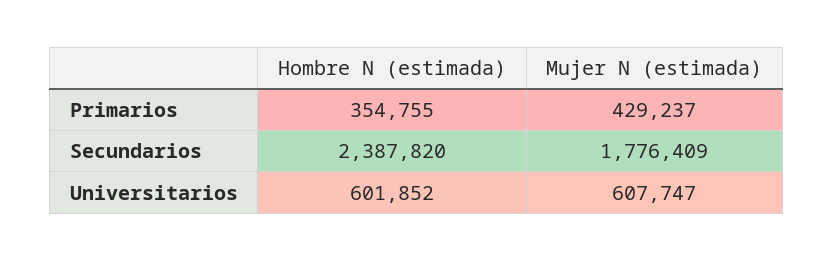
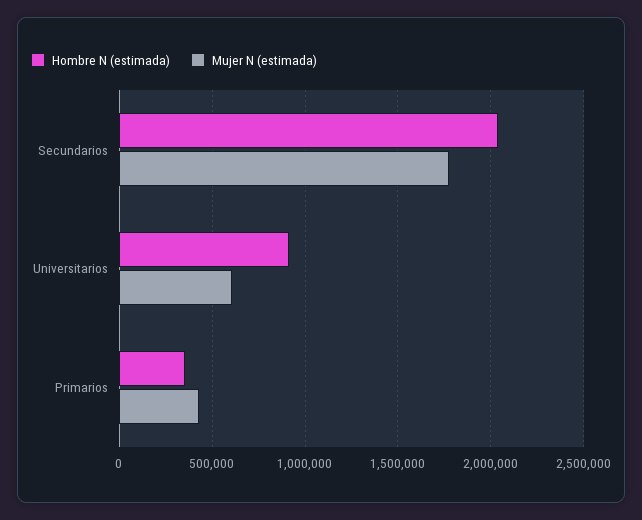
Hombre N (estimada), Secundarios: 2387820 -> 2050000
Hombre N (estimada), Universitarios: 601852 -> 900000

